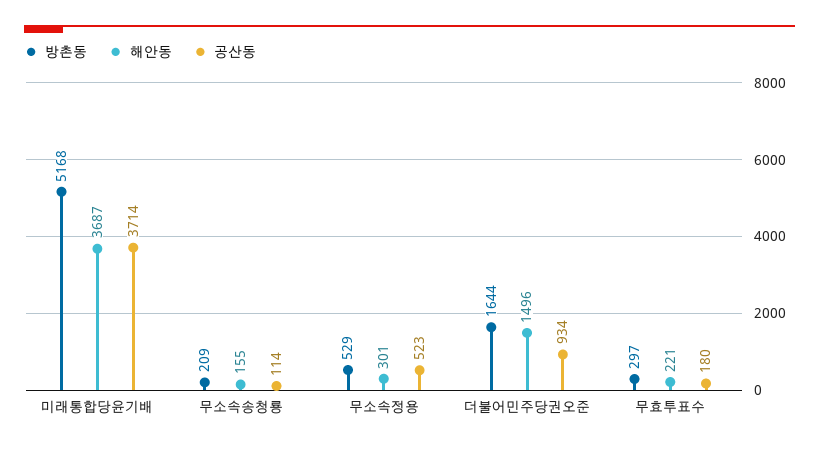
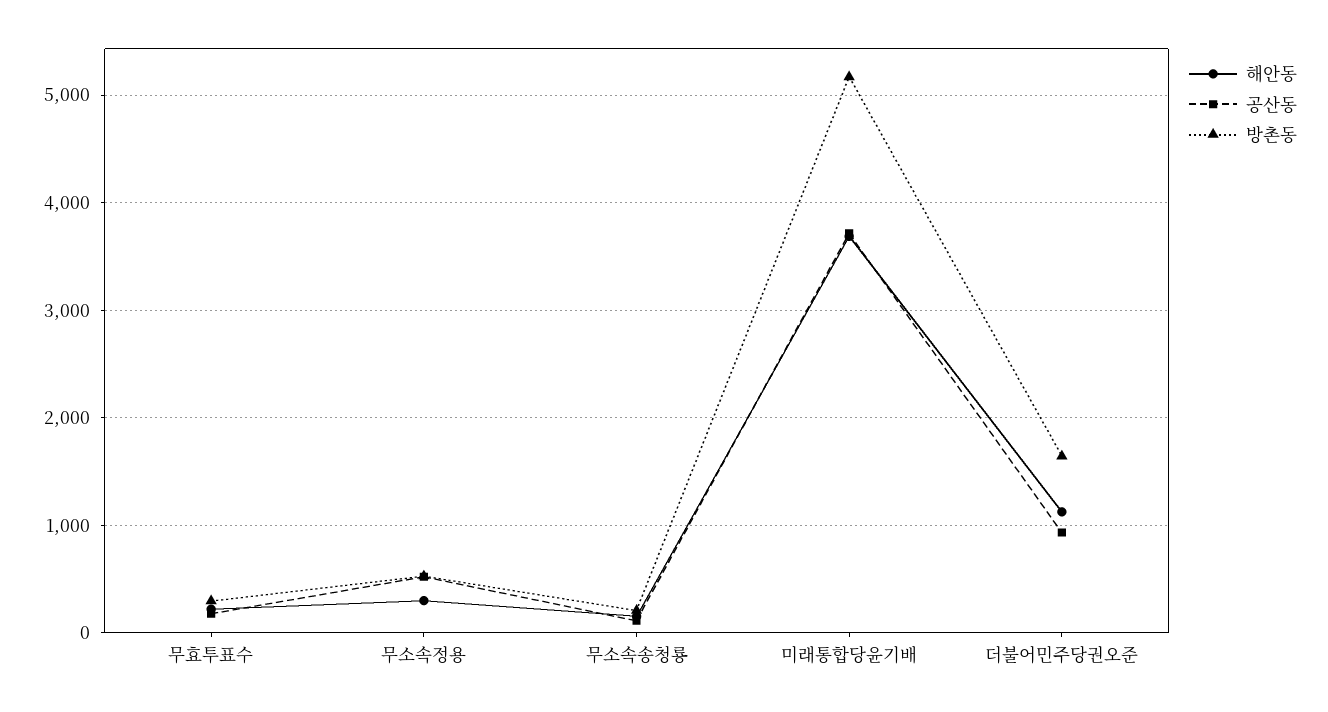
해안동, 더불어민주당권오준: 1496 -> 1100

